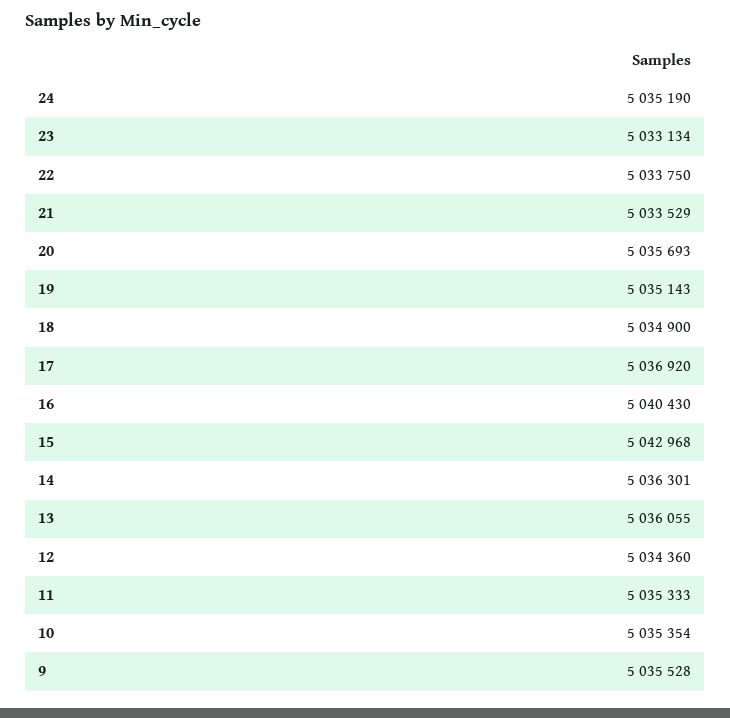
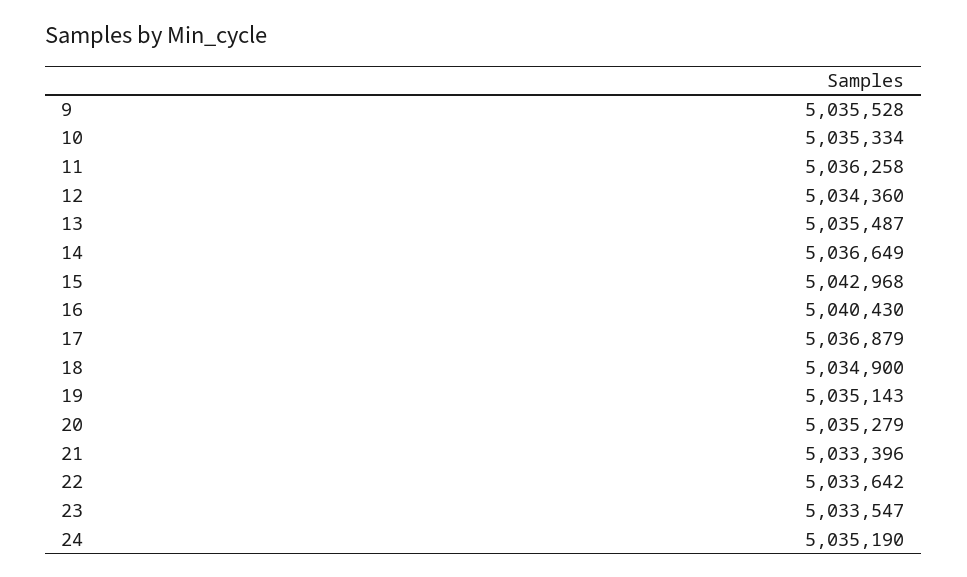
23: 5033134 -> 5033547
22: 5033750 -> 5033642
21: 5033529 -> 5033396
20: 5035693 -> 5035279
17: 5036920 -> 5036879
14: 5036301 -> 5036649
13: 5036055 -> 5035487
11: 5035333 -> 5036258
10: 5035354 -> 5035334

